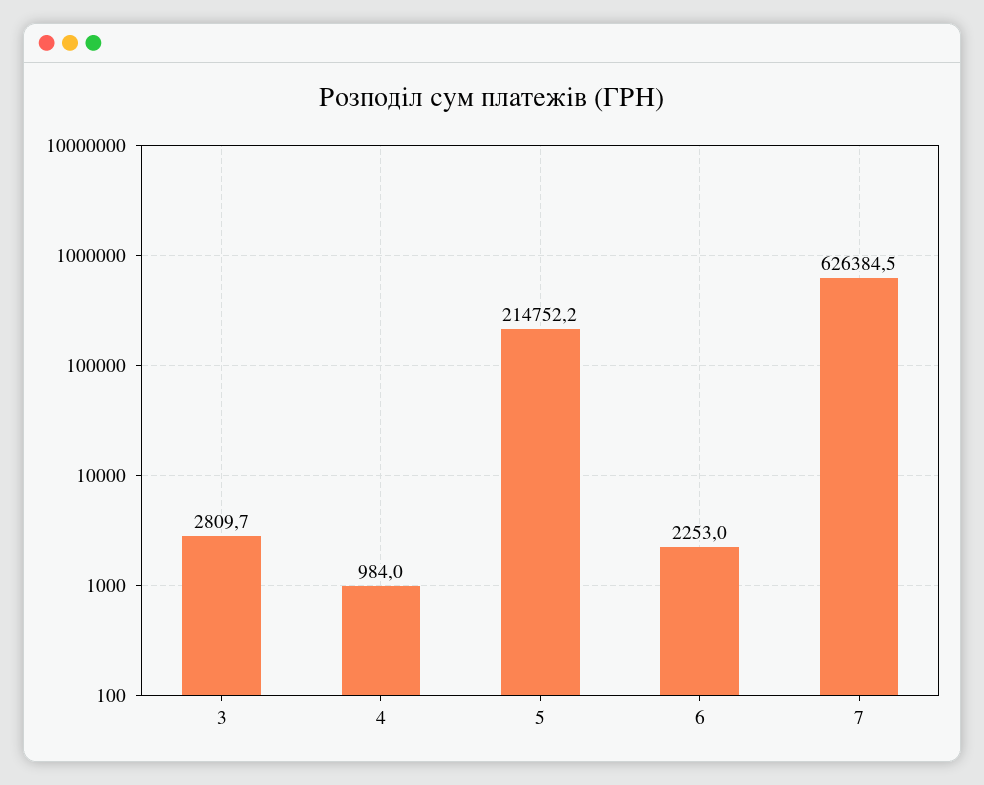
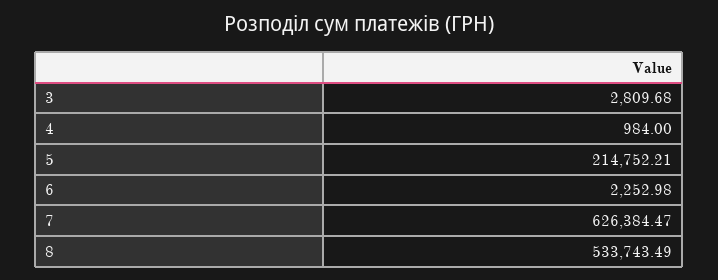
8: none -> 533743.49

